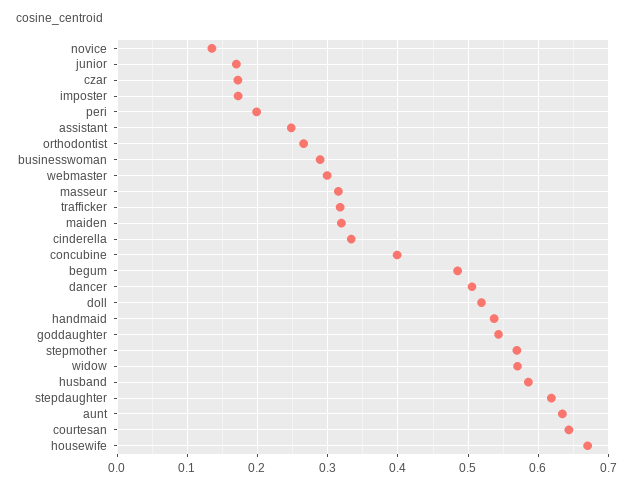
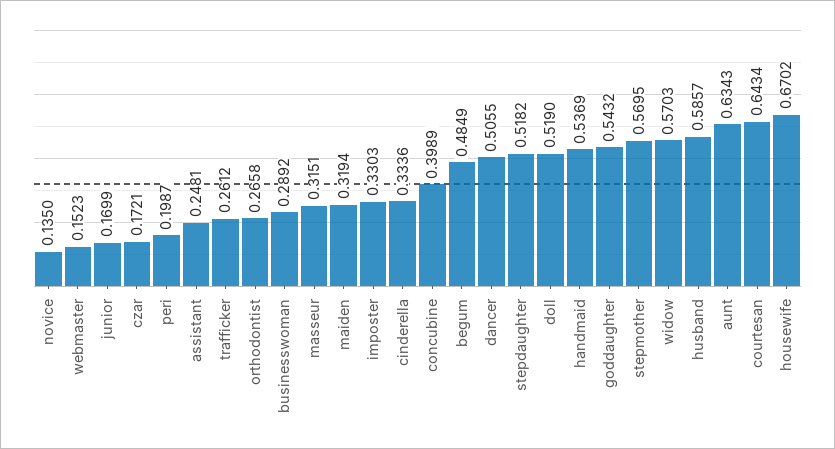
imposter: 0.17 -> 0.3303
webmaster: 0.3 -> 0.1523
trafficker: 0.32 -> 0.2612
stepdaughter: 0.62 -> 0.5182

